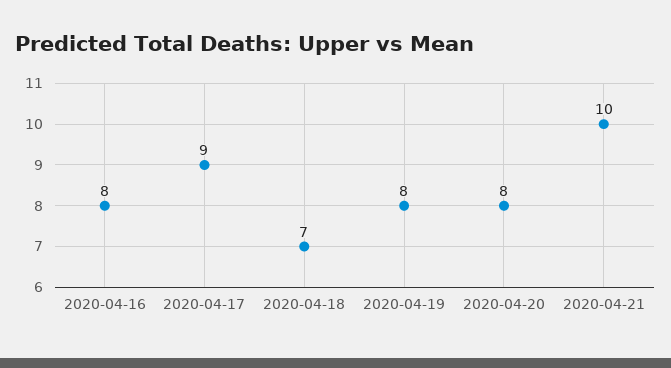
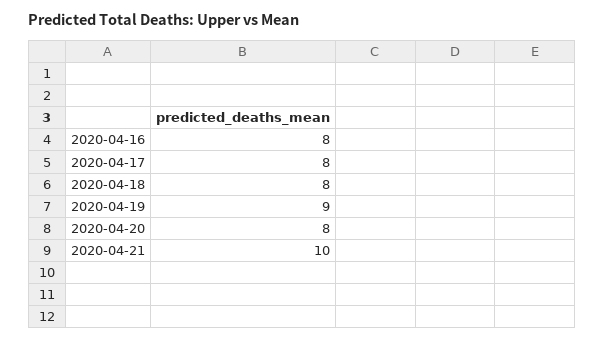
2020-04-17: 9 -> 8
2020-04-18: 7 -> 8
2020-04-19: 8 -> 9

